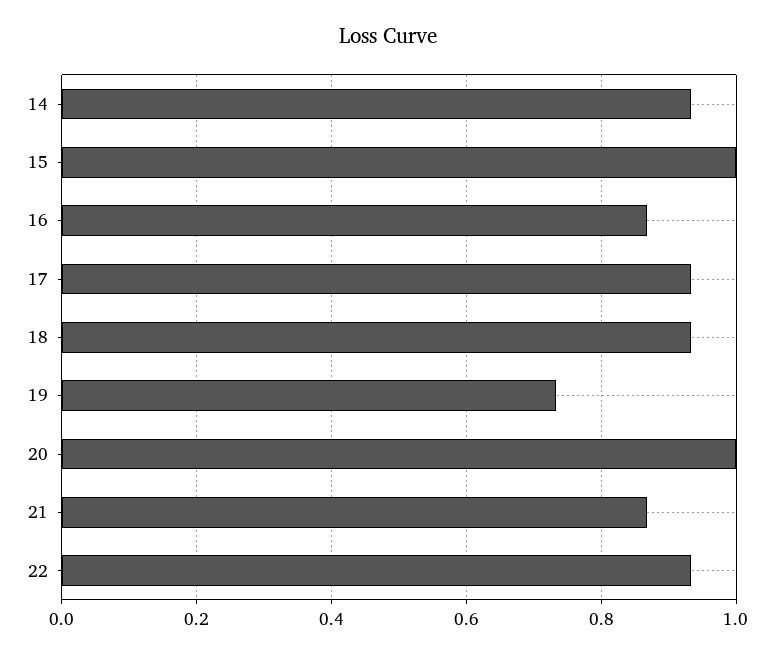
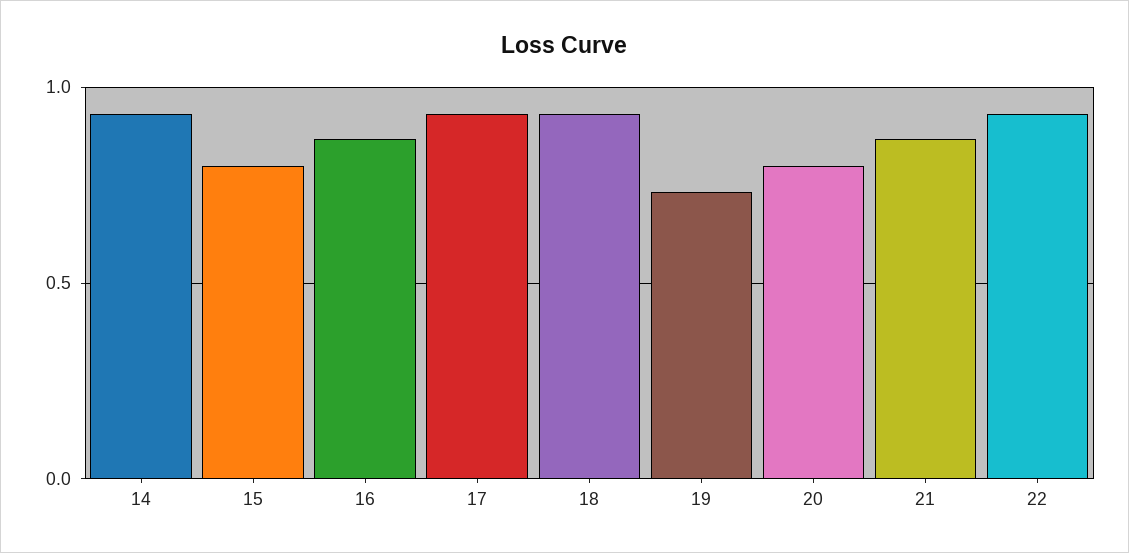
15: 1 -> 0.8
20: 1 -> 0.8

